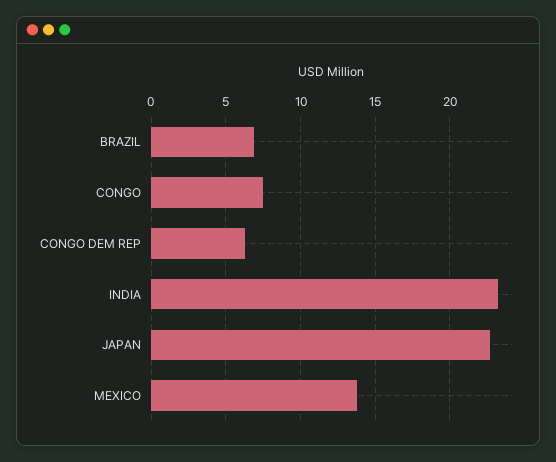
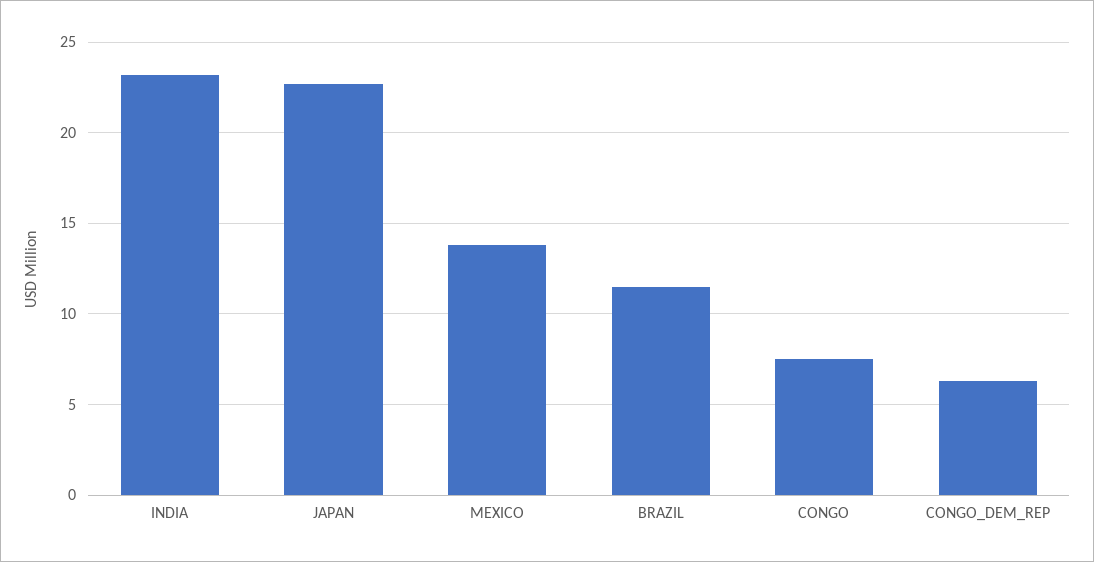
BRAZIL: 7 -> 11.5

